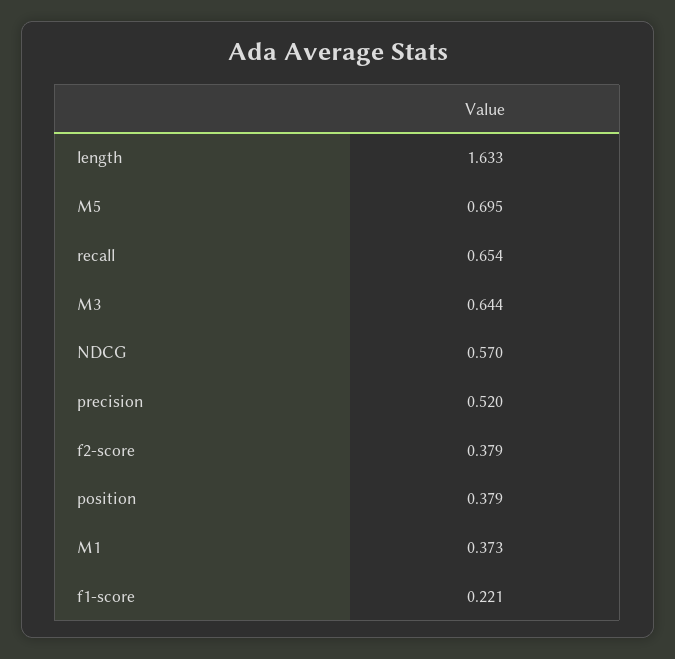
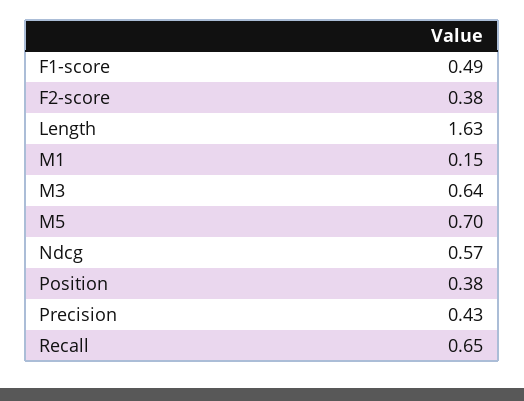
precision: 0.52 -> 0.43
M1: 0.373 -> 0.15
f1-score: 0.221 -> 0.49

